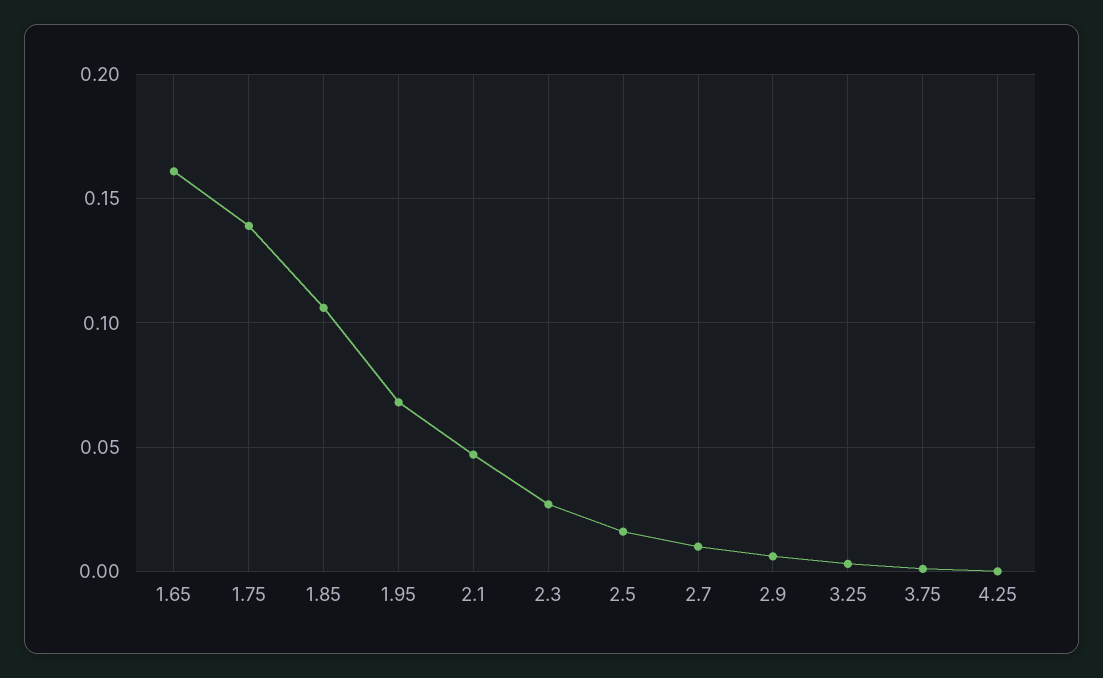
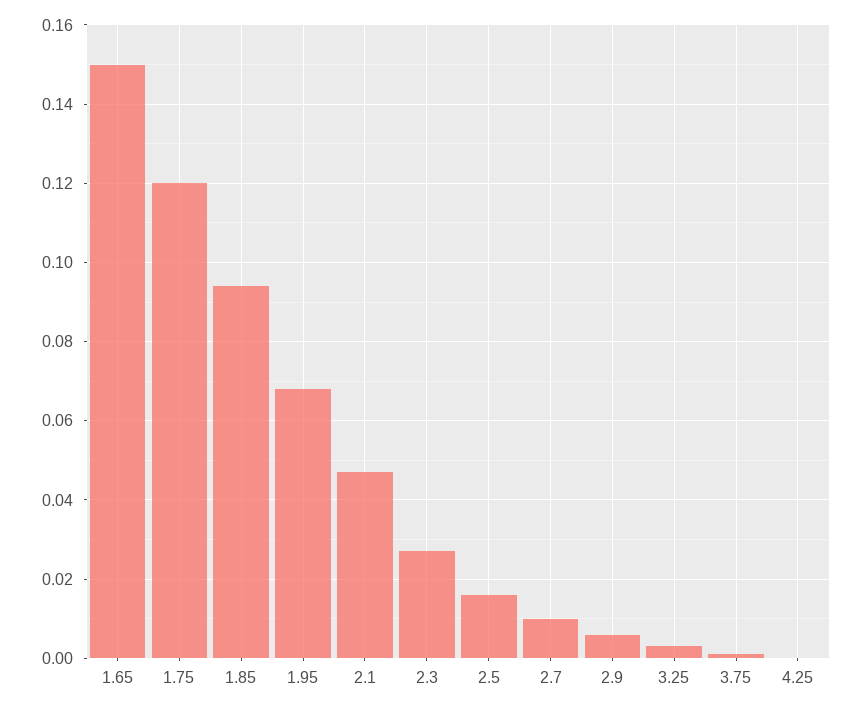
1.65: 0.16 -> 0.15
1.75: 0.14 -> 0.12
1.85: 0.105 -> 0.095

